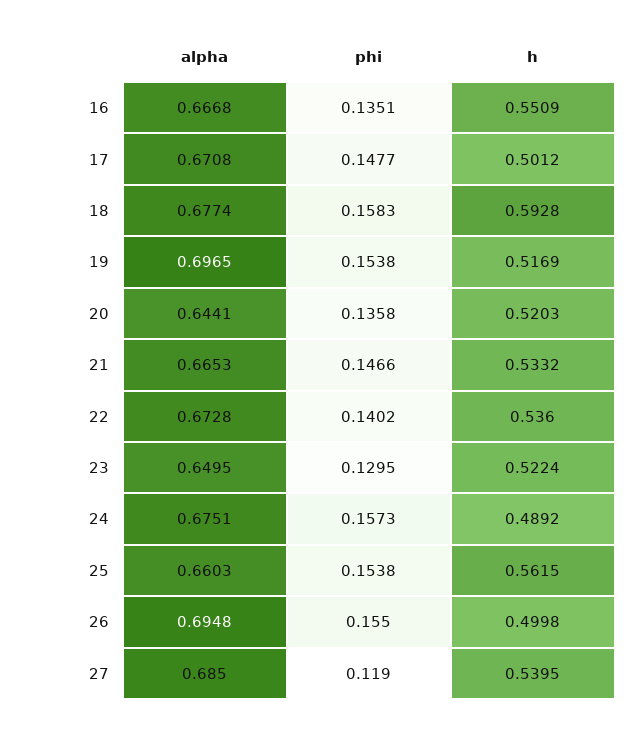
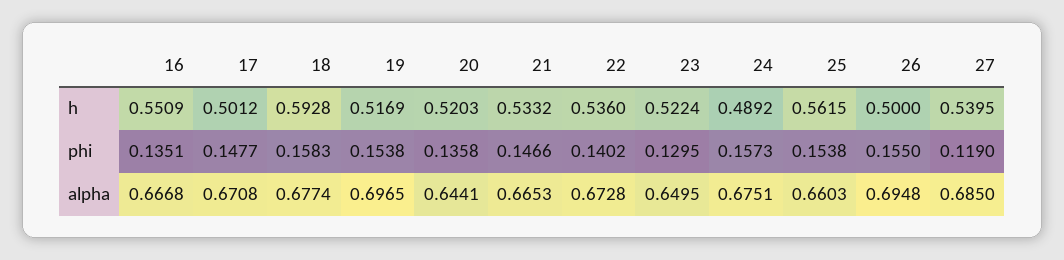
h, 26: 0.4998 -> 0.5

